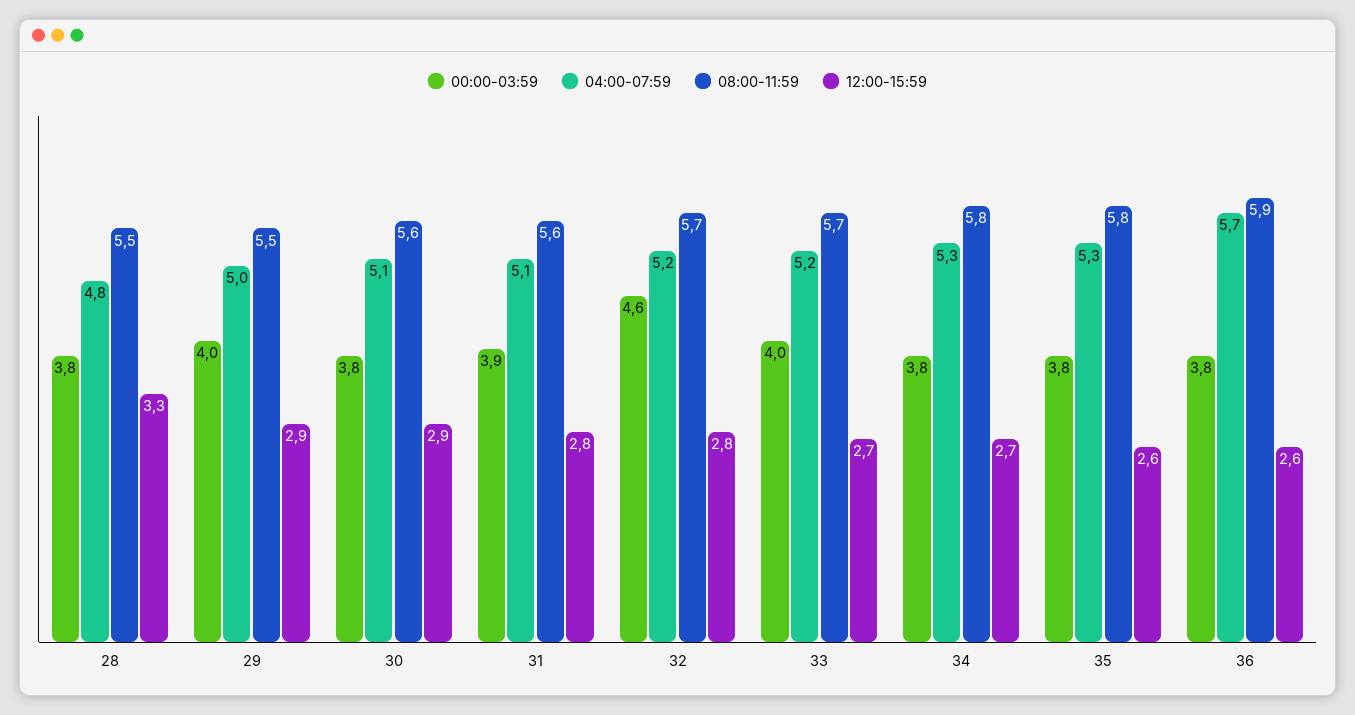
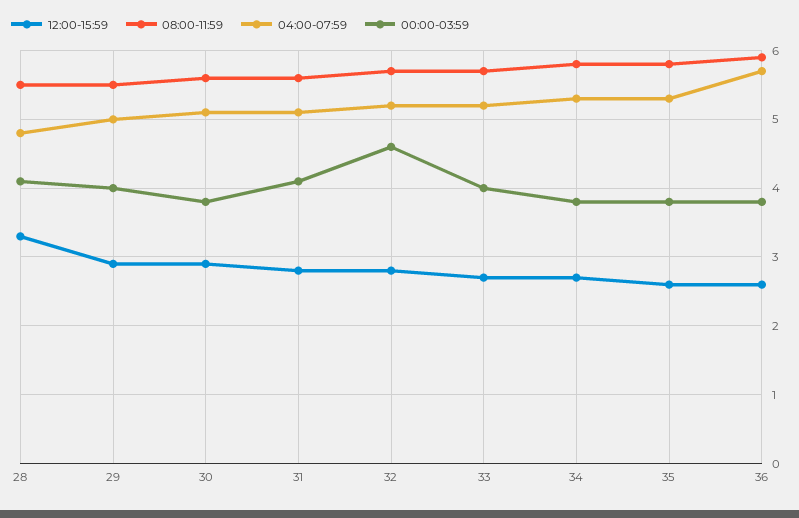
00:00-03:59, 28: 3.8 -> 4.1
00:00-03:59, 31: 3.9 -> 4.1

